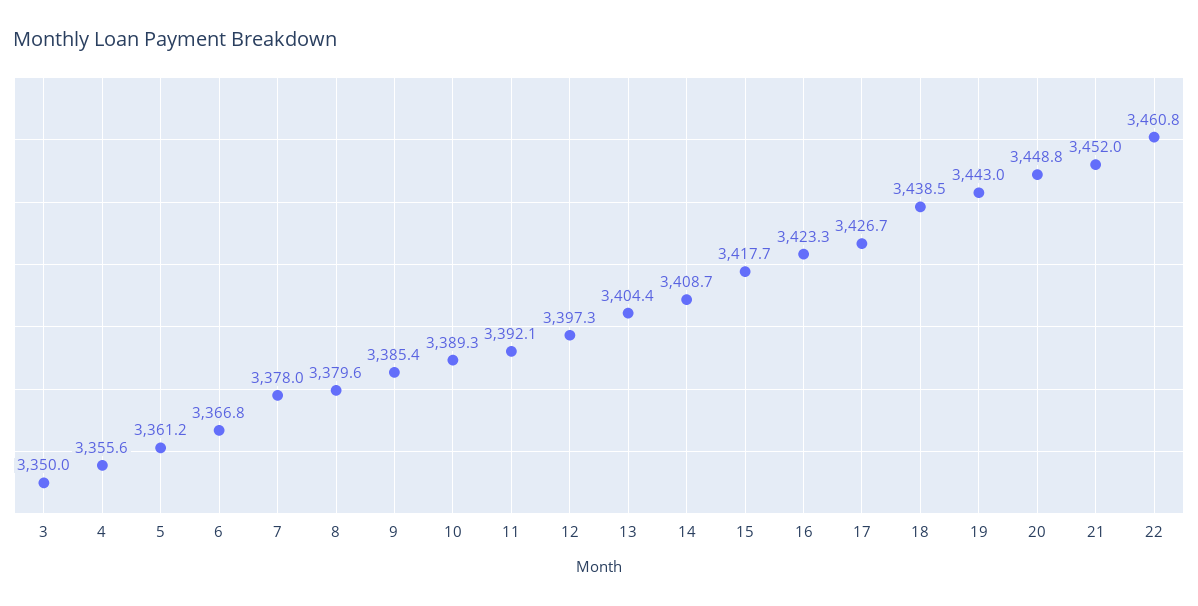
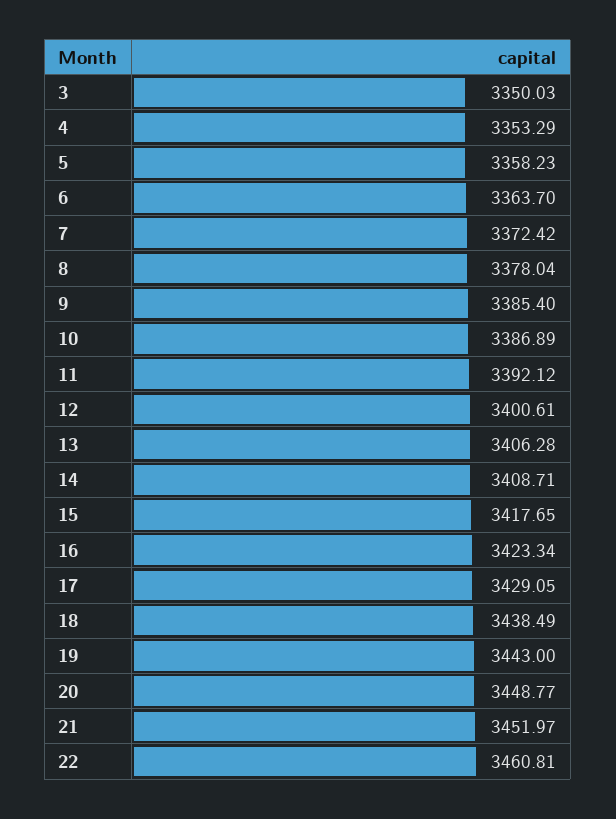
4: 3355.6 -> 3353.29
5: 3361.2 -> 3358.23
6: 3366.8 -> 3363.7
7: 3378 -> 3372.42
8: 3379.6 -> 3378.04
10: 3389.3 -> 3386.89
12: 3397.3 -> 3400.61
13: 3404.4 -> 3406.28
17: 3426.7 -> 3429.05

